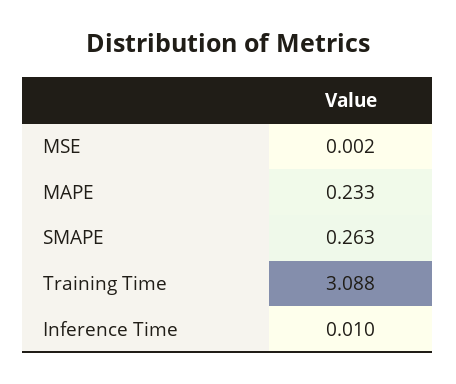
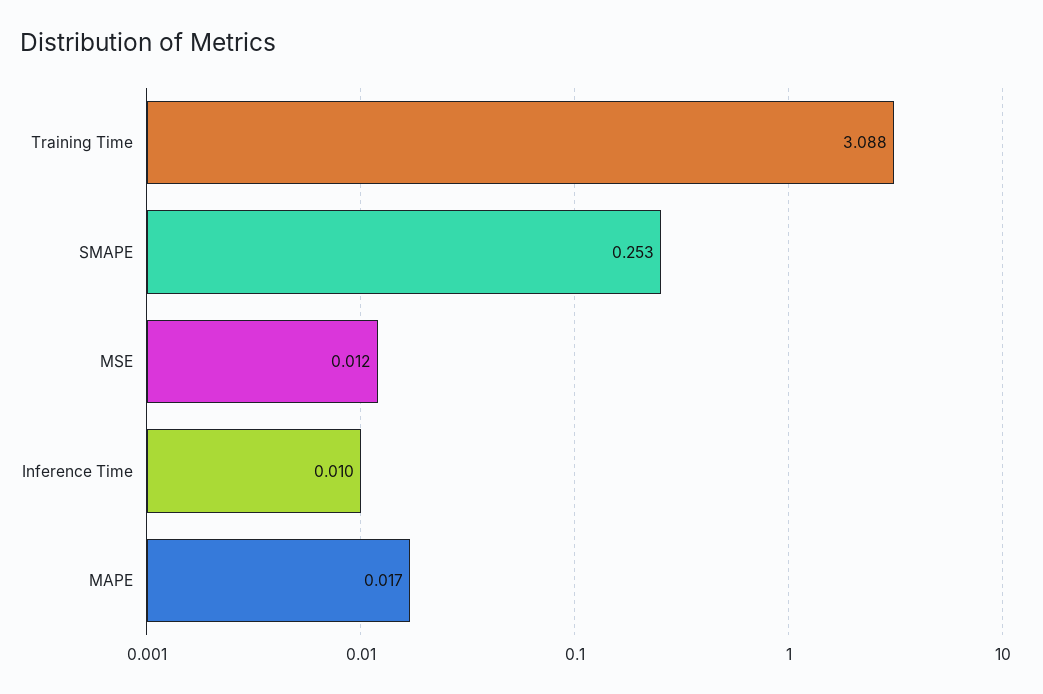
MSE: 0.002 -> 0.012
MAPE: 0.233 -> 0.017
SMAPE: 0.263 -> 0.253

